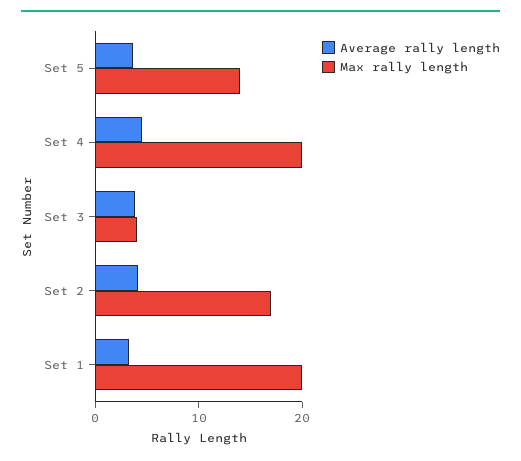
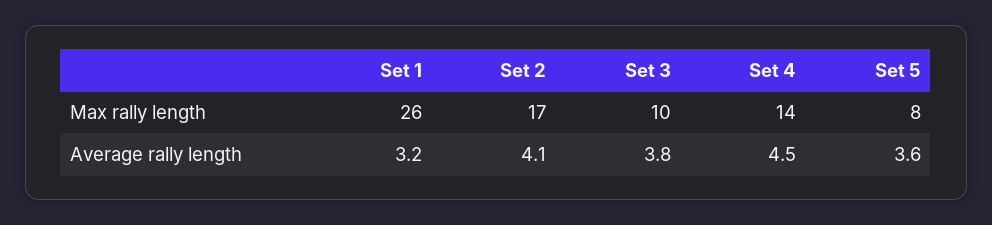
Max rally length, Set 5: 14 -> 8
Max rally length, Set 4: 20 -> 14
Max rally length, Set 3: 4 -> 10
Max rally length, Set 1: 20 -> 26

